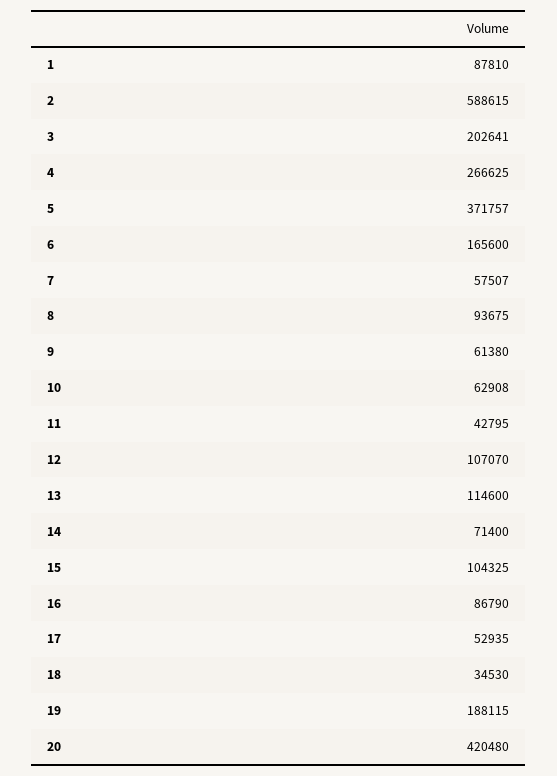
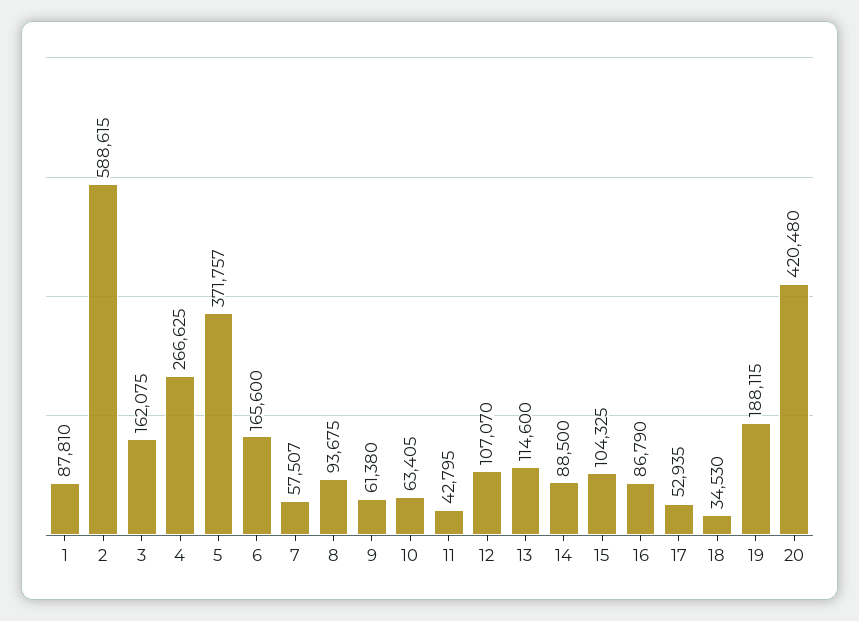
3: 202641 -> 162075
10: 62908 -> 63405
14: 71400 -> 88500

